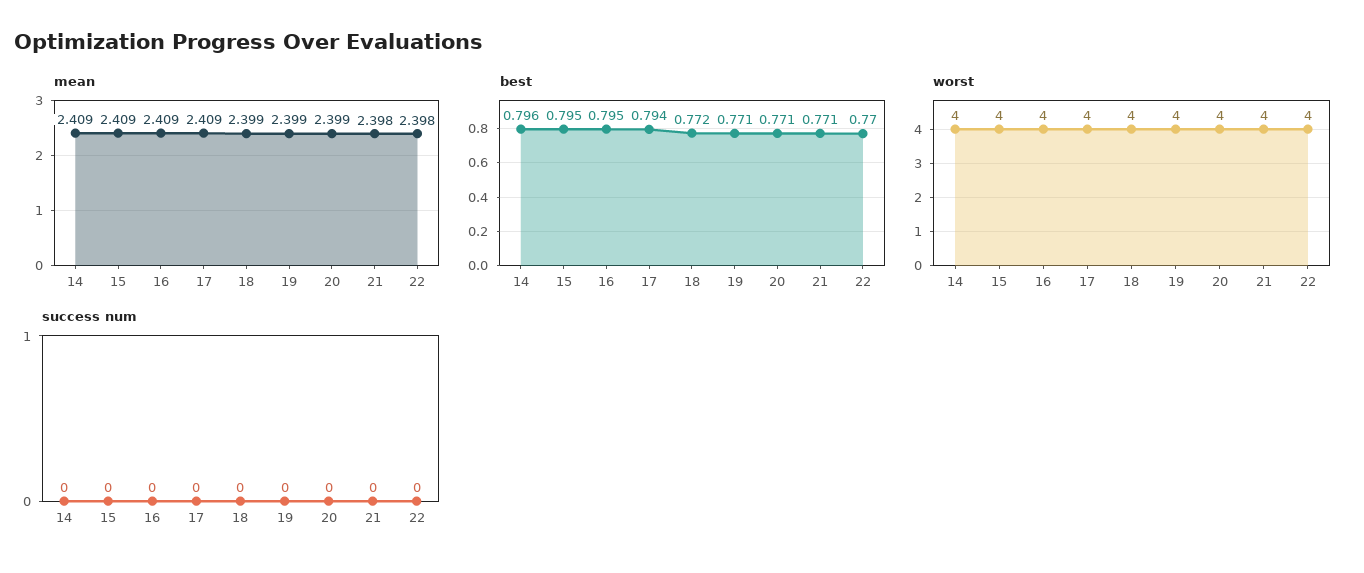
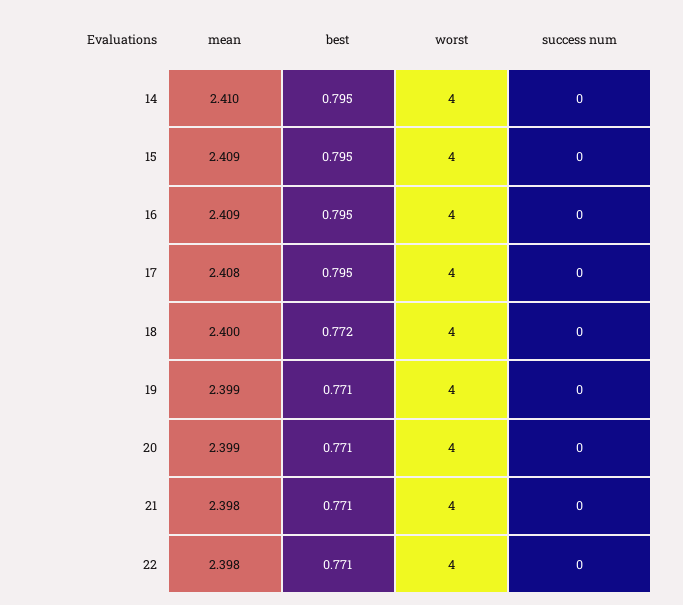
mean, 14: 2.409 -> 2.41
mean, 17: 2.409 -> 2.408
mean, 18: 2.399 -> 2.4
best, 14: 0.796 -> 0.795
best, 17: 0.794 -> 0.795
best, 22: 0.77 -> 0.771

